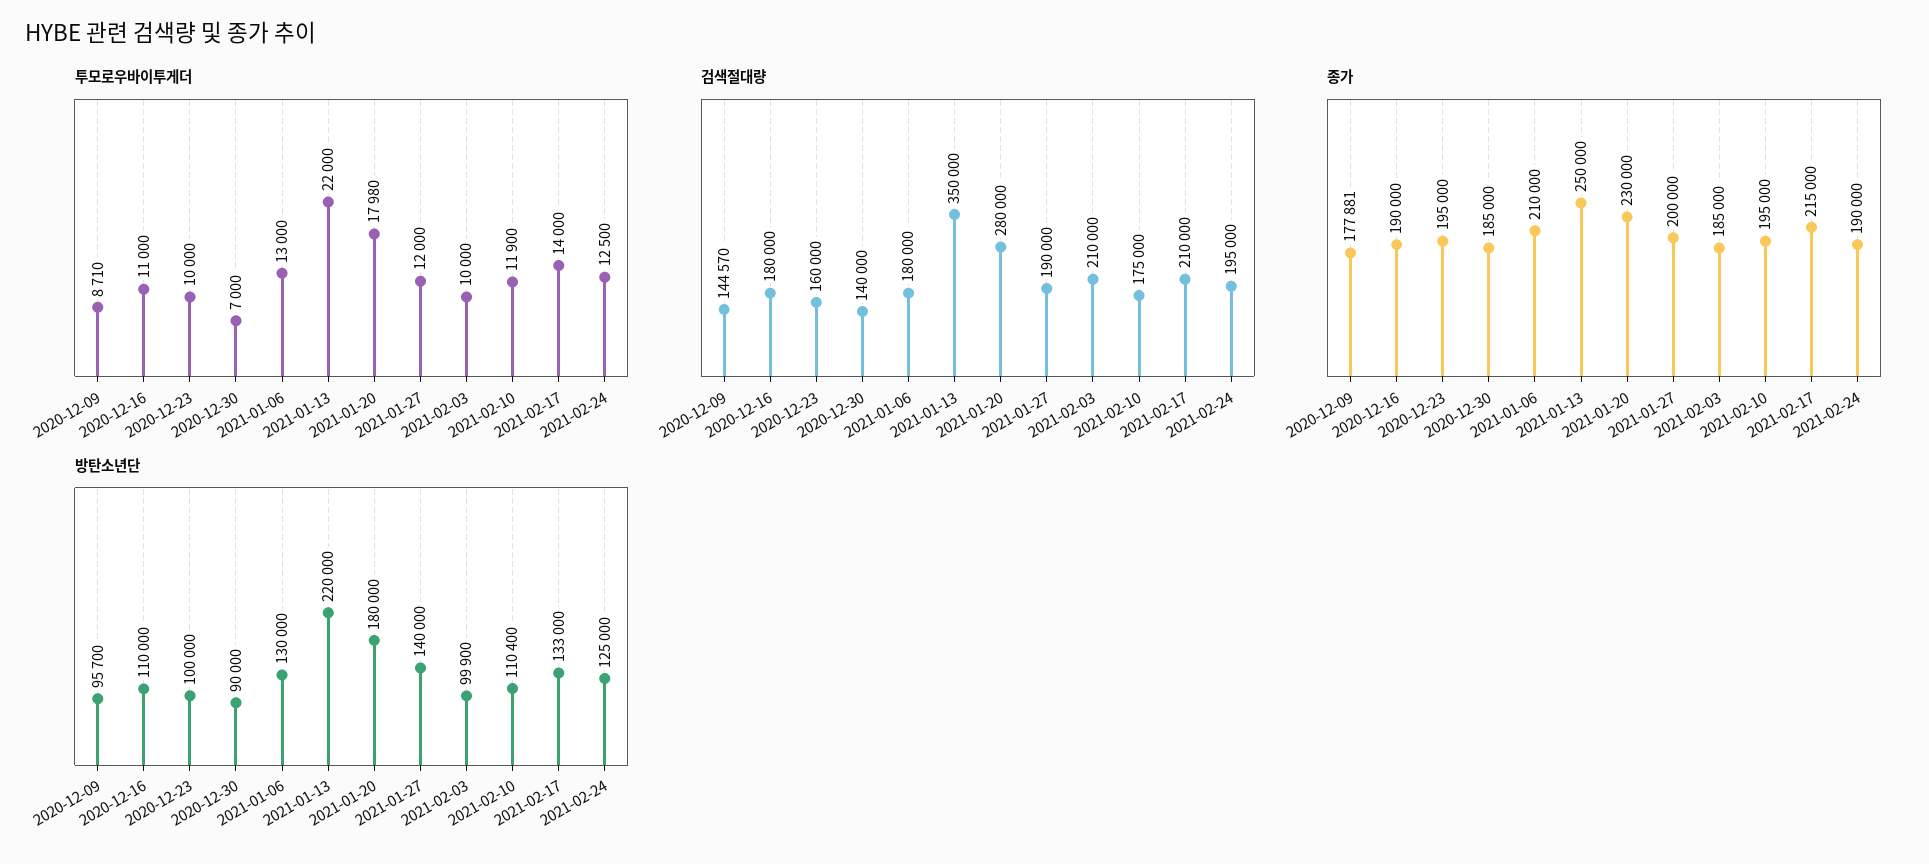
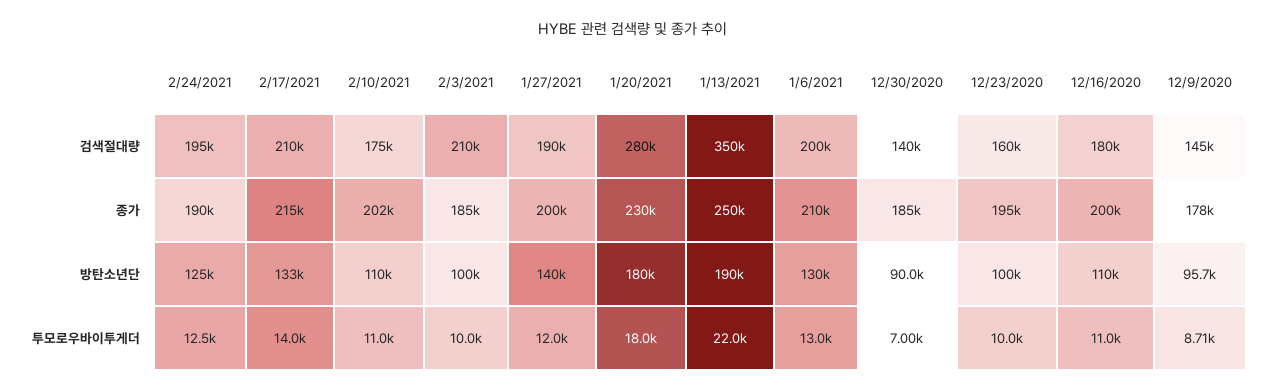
투모로우바이투게더, 2021-01-20: 17980 -> 18000
투모로우바이투게더, 2021-02-10: 11900 -> 11000
검색절대량, 2021-01-06: 180000 -> 200000
종가, 2020-12-16: 190000 -> 200000
종가, 2021-02-10: 195000 -> 202000
방탄소년단, 2021-01-13: 220000 -> 190000
방탄소년단, 2021-02-03: 99900 -> 100000
방탄소년단, 2021-02-10: 110400 -> 110000

